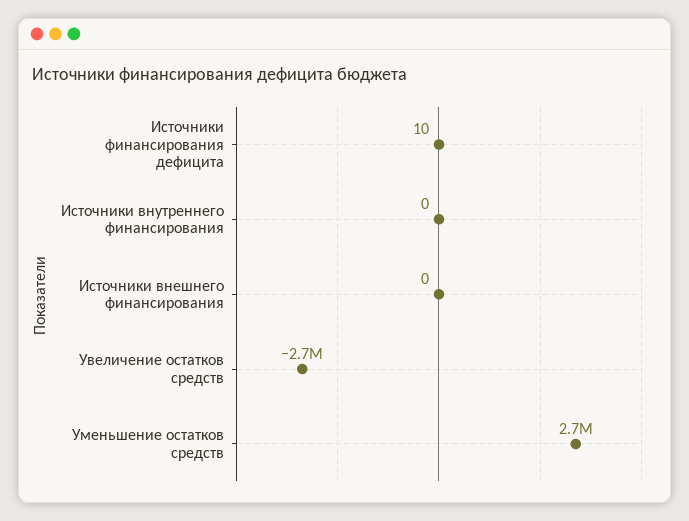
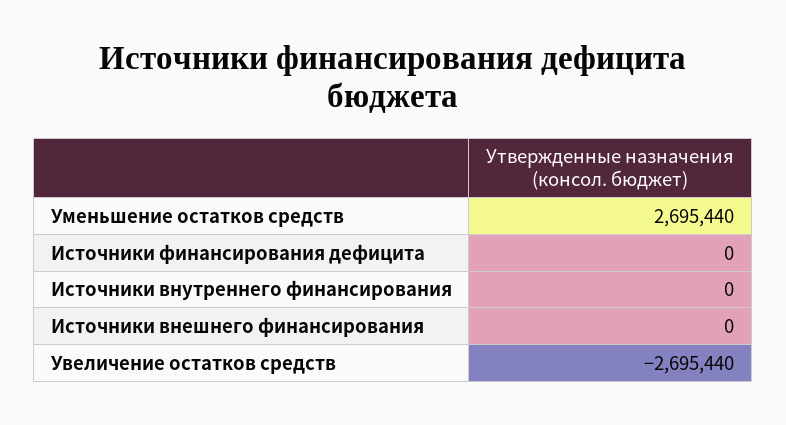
Источники финансирования дефицита: 10 -> 0

